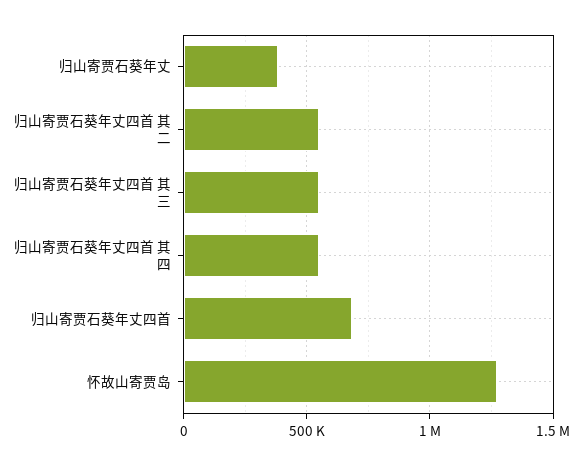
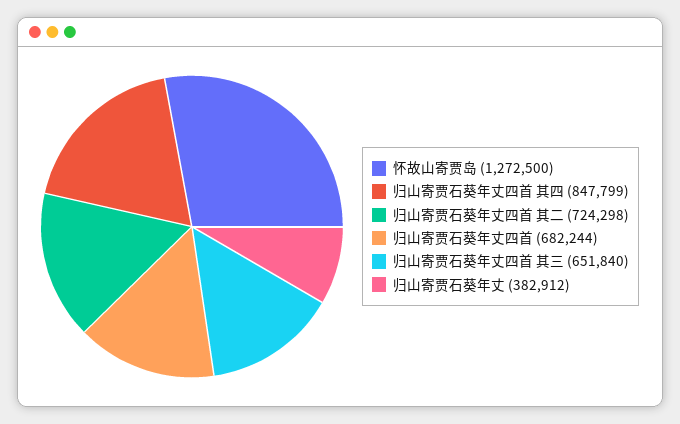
归山寄贾石葵年丈四首 其二: 550000 -> 724298
归山寄贾石葵年丈四首 其三: 550000 -> 651840
归山寄贾石葵年丈四首 其四: 550000 -> 847799

